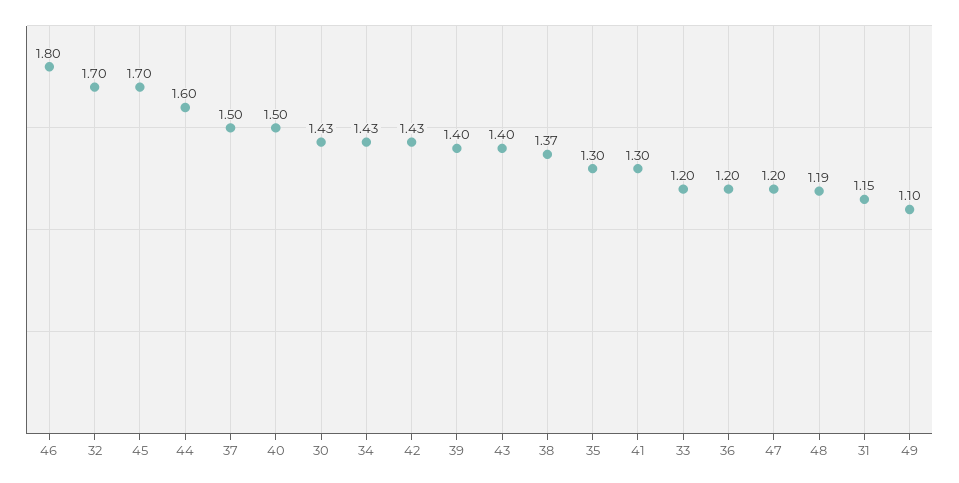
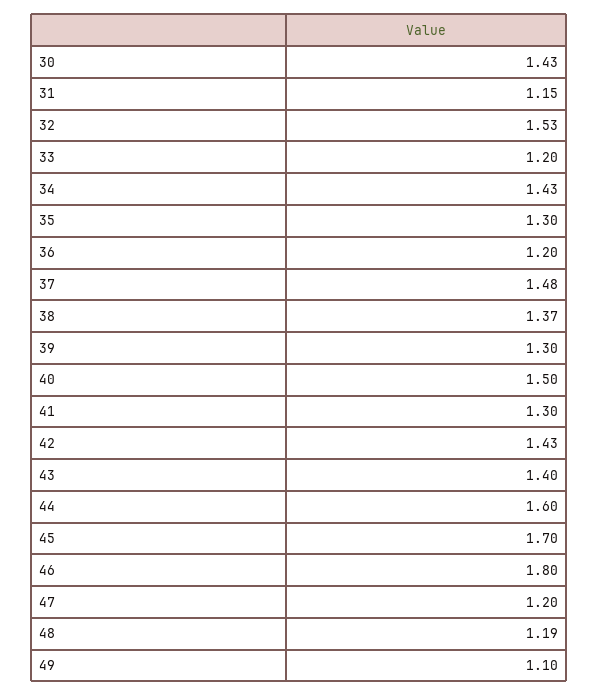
32: 1.7 -> 1.53
37: 1.5 -> 1.48
39: 1.4 -> 1.3

